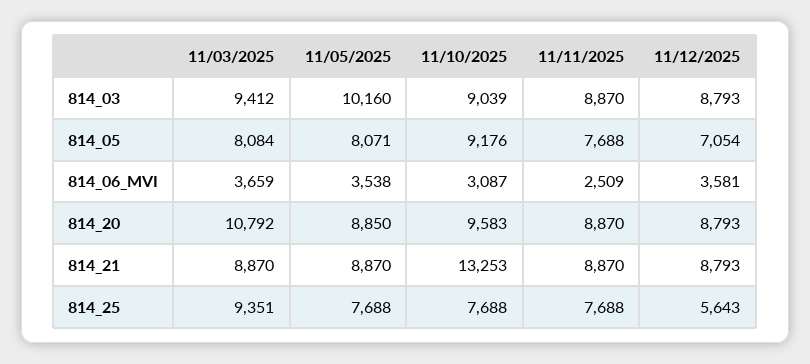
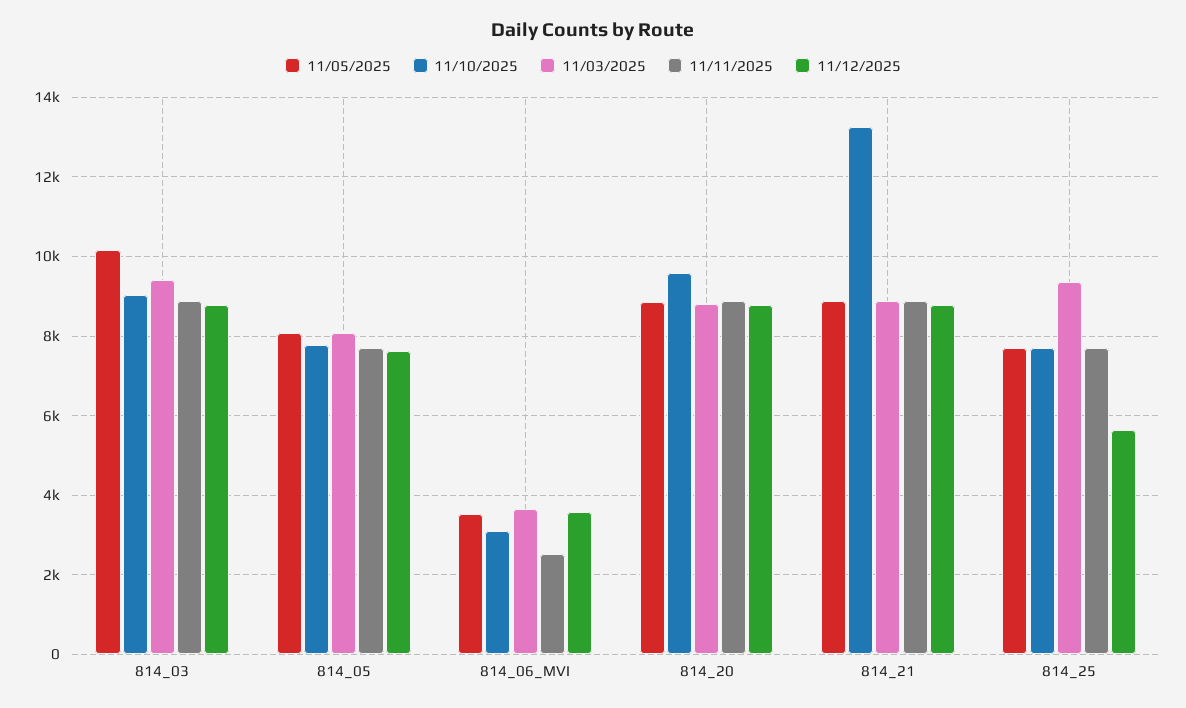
11/10/2025, 814_05: 9176 -> 7800
11/12/2025, 814_05: 7054 -> 7600
11/03/2025, 814_20: 10792 -> 8800

